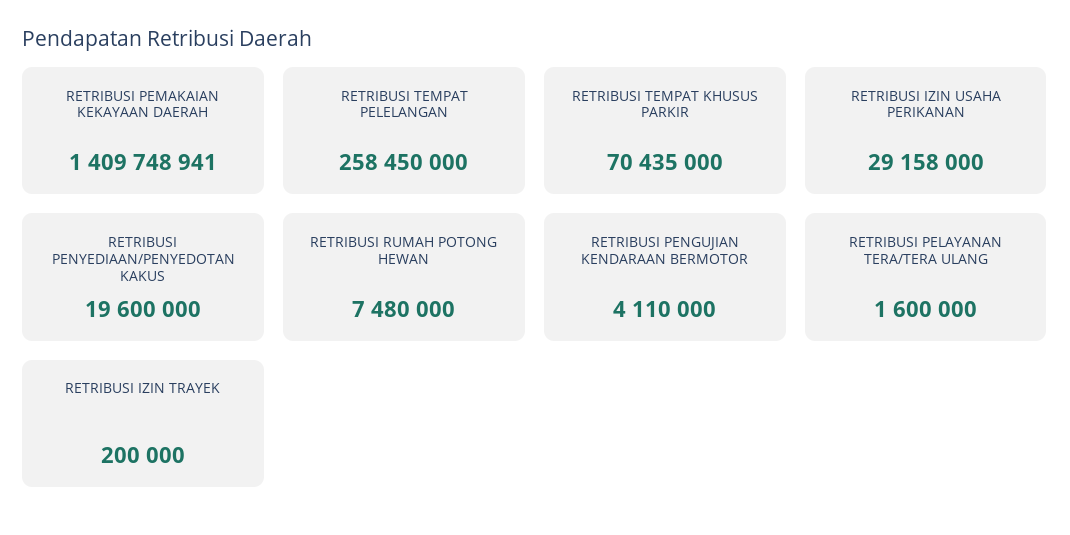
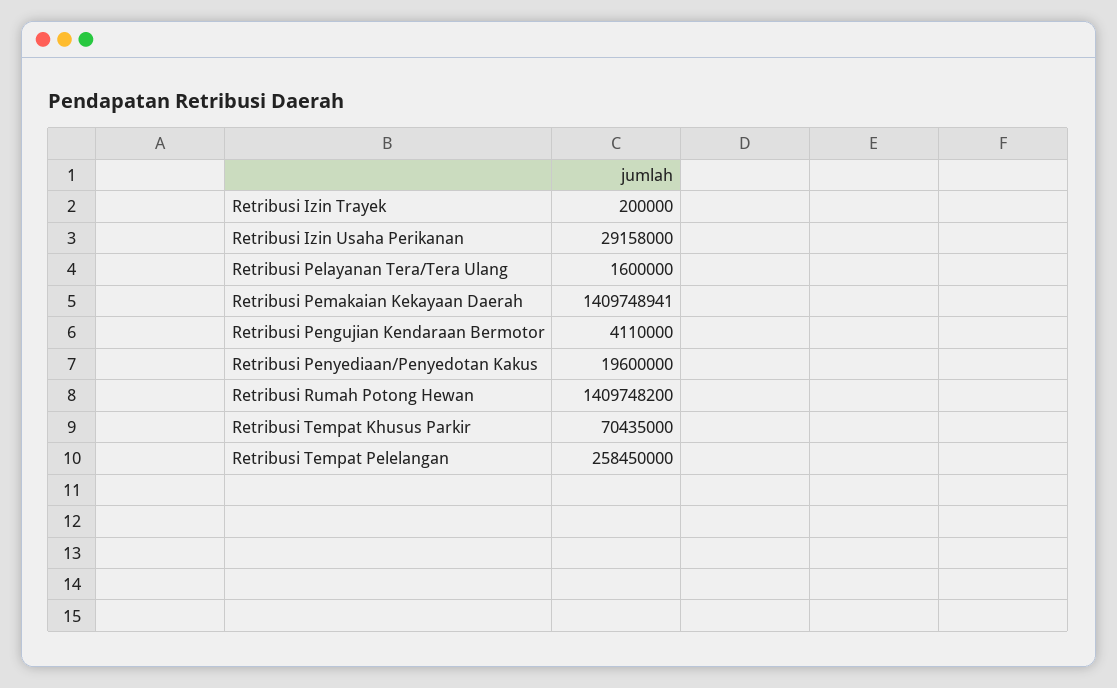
RETRIBUSI RUMAH POTONG HEWAN: 7480000 -> 1409748200

